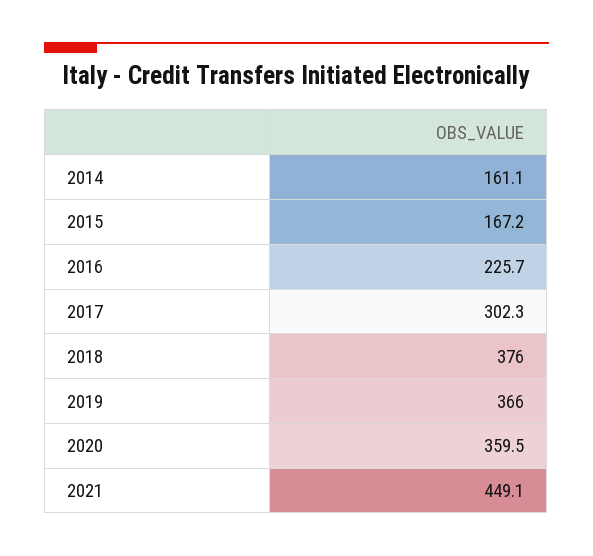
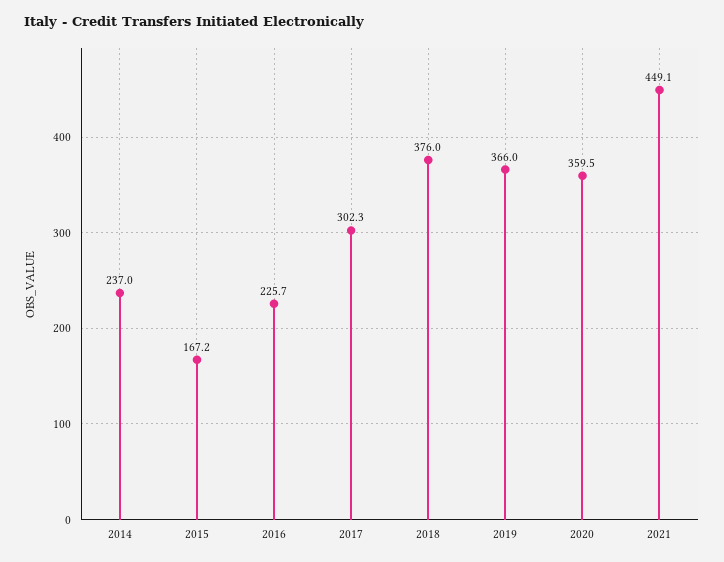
2014: 161.1 -> 237

